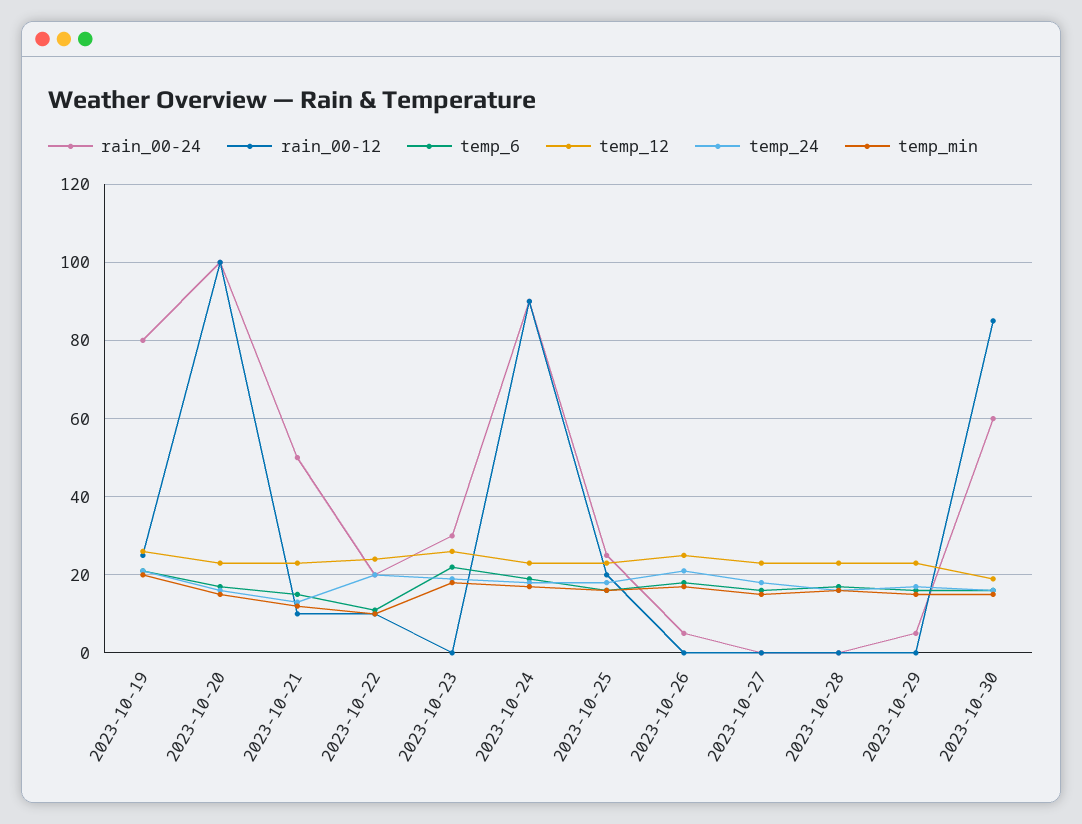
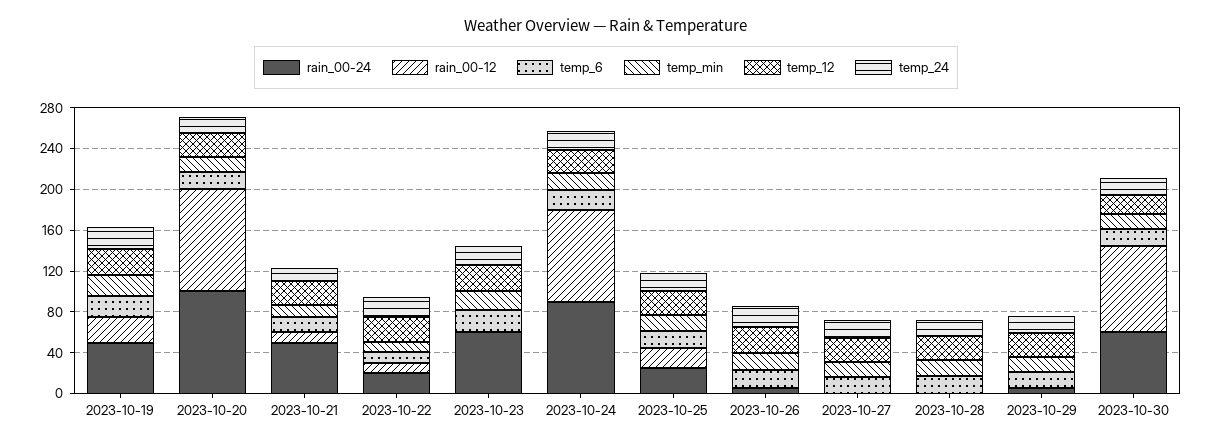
rain_00-24, 2023-10-19: 80 -> 50
rain_00-24, 2023-10-23: 30 -> 60

